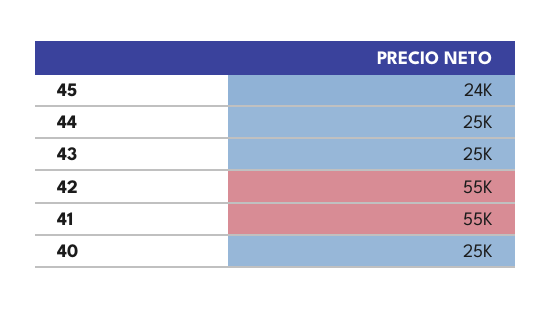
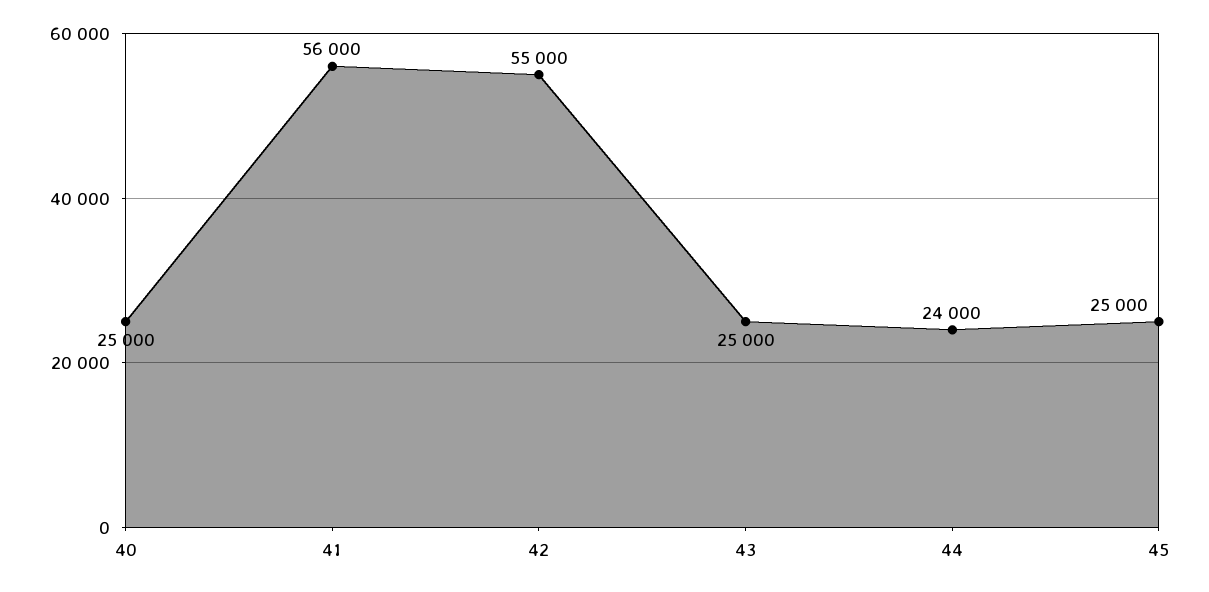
45: 24000 -> 25000
44: 25000 -> 24000
41: 55000 -> 56000

